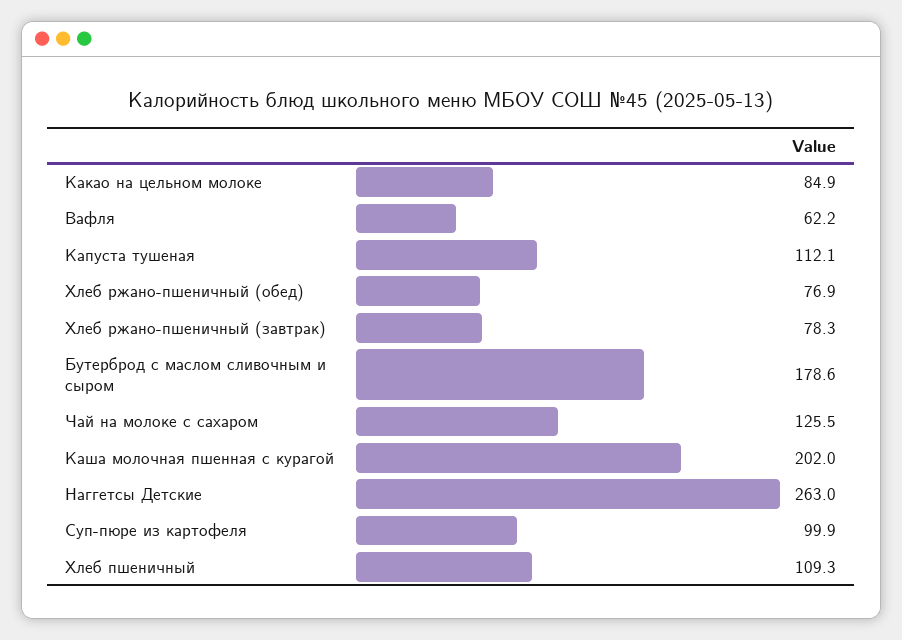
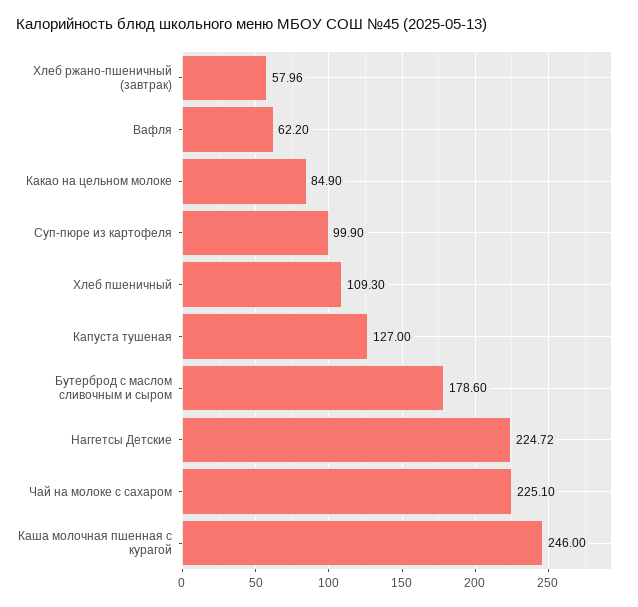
Капуста тушеная: 112.1 -> 127
Хлеб ржано-пшеничный (обед): 76.9 -> none
Хлеб ржано-пшеничный (завтрак): 78.3 -> 57.96
Чай на молоке с сахаром: 125.5 -> 225.1
Каша молочная пшенная с курагой: 202 -> 246
Наггетсы Детские: 263 -> 224.72

